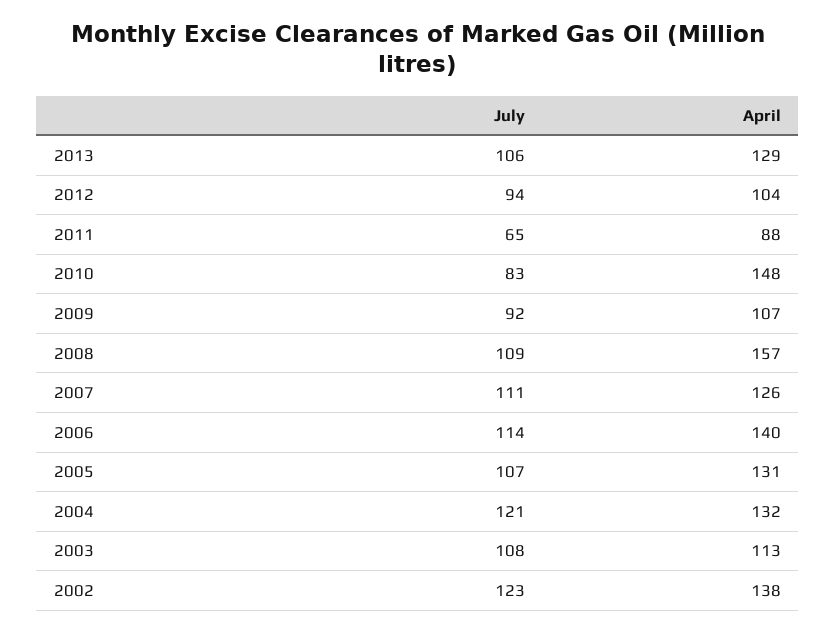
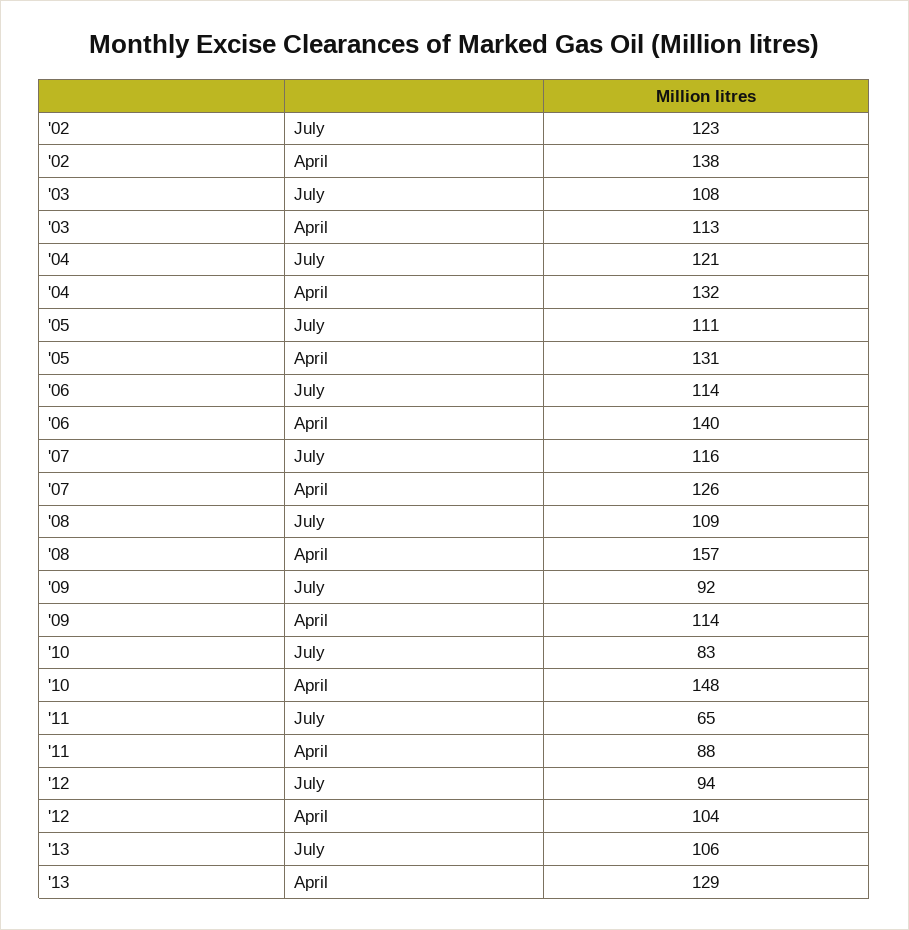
April, 2009: 107 -> 114
July, 2007: 111 -> 116
July, 2005: 107 -> 111

